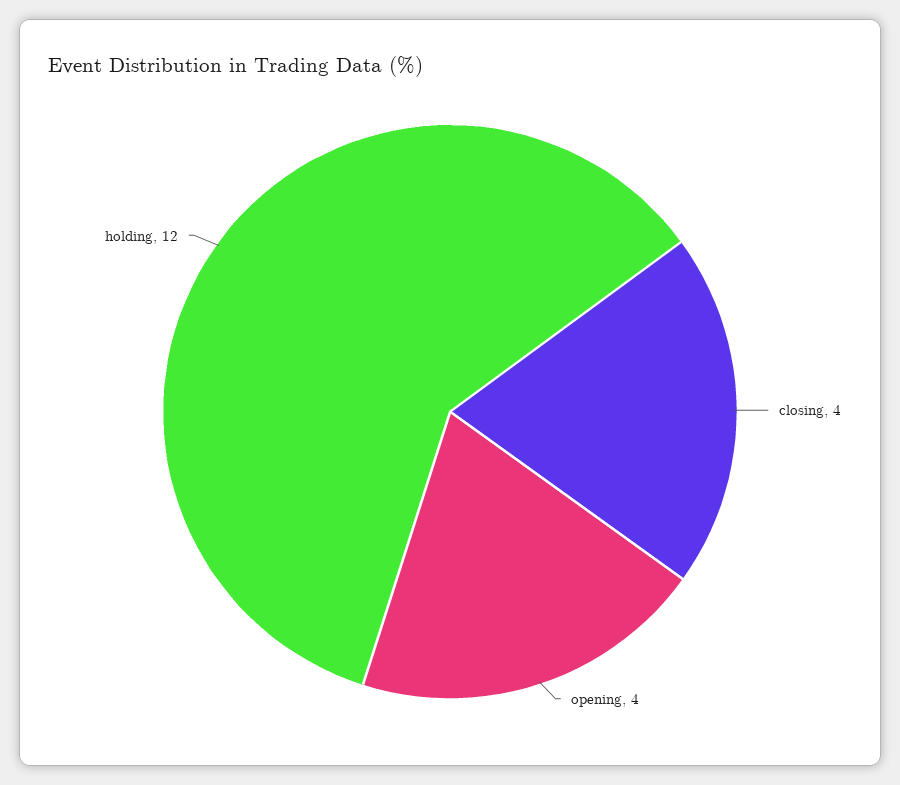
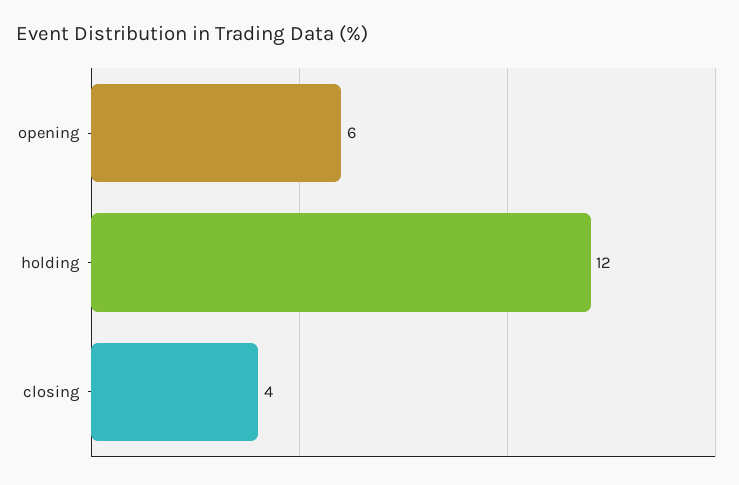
opening: 4 -> 6

